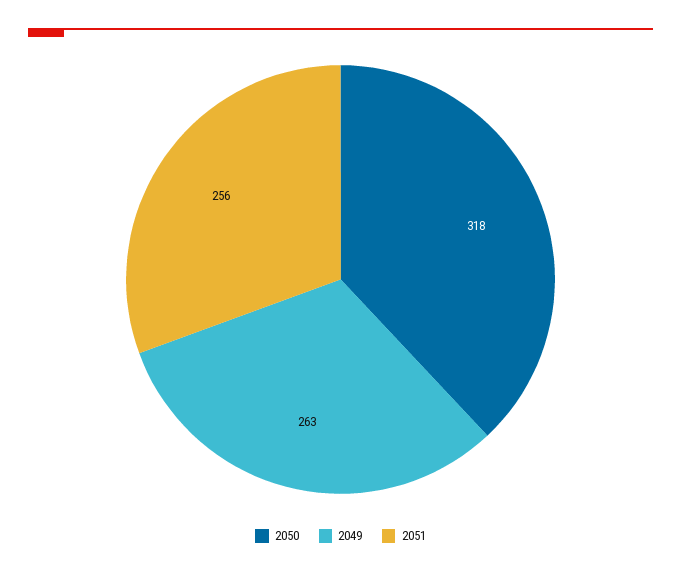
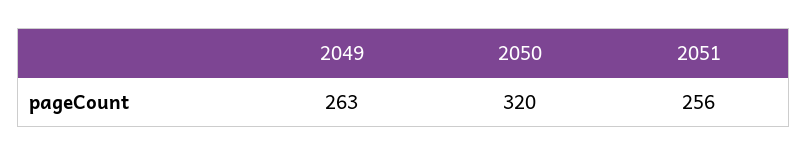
2050: 318 -> 320

